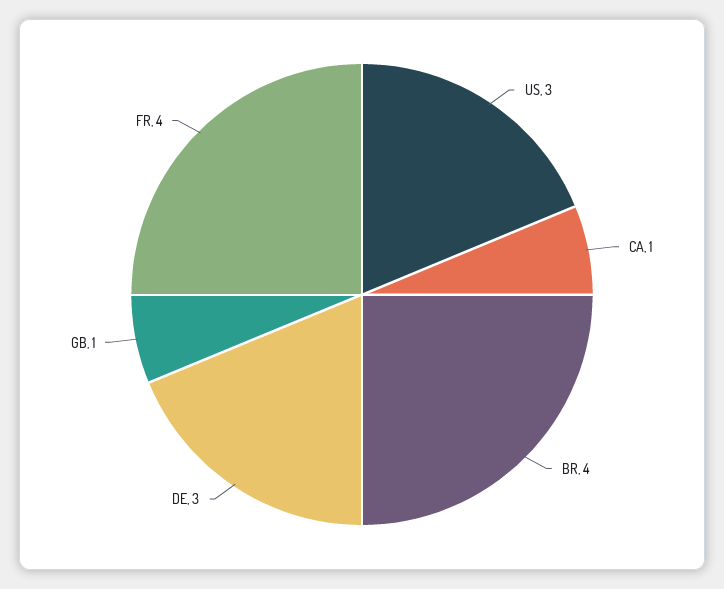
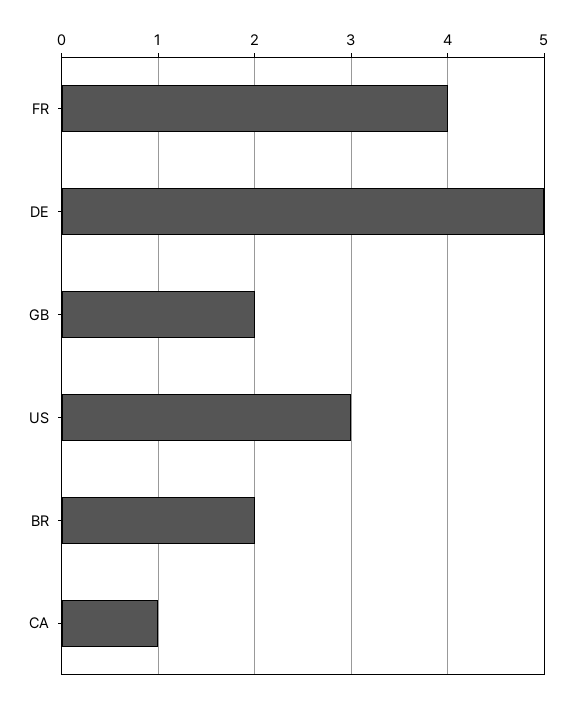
BR: 4 -> 2
DE: 3 -> 5
GB: 1 -> 2

